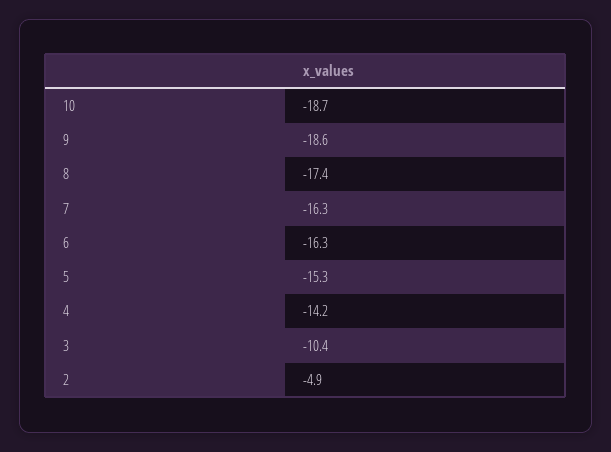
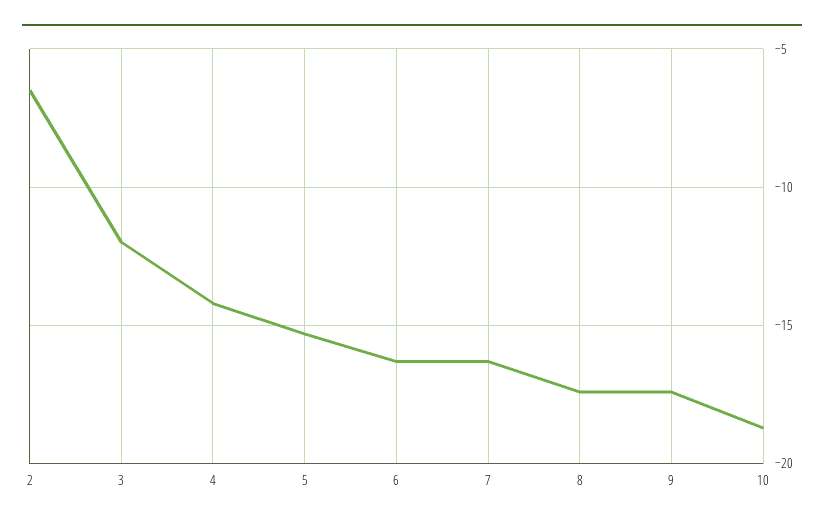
9: -18.6 -> -17.5
3: -10.4 -> -12
2: -4.9 -> -6.5

